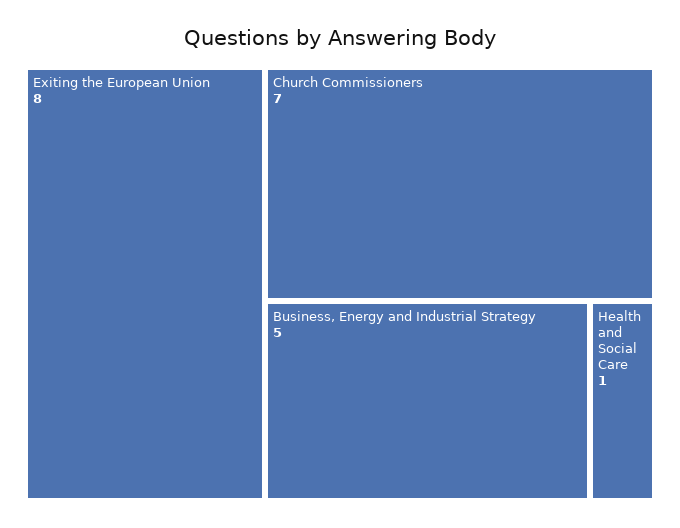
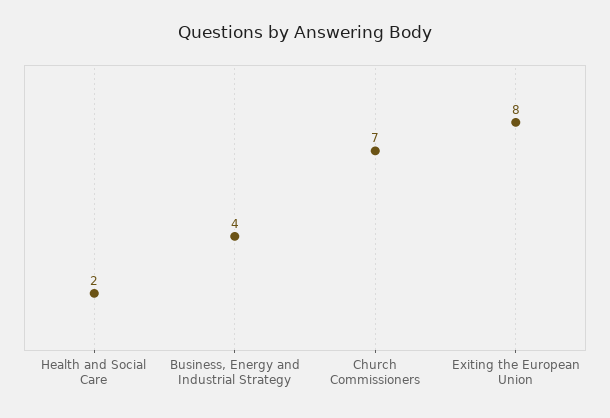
Business, Energy and Industrial Strategy: 5 -> 4
Health and Social Care: 1 -> 2

